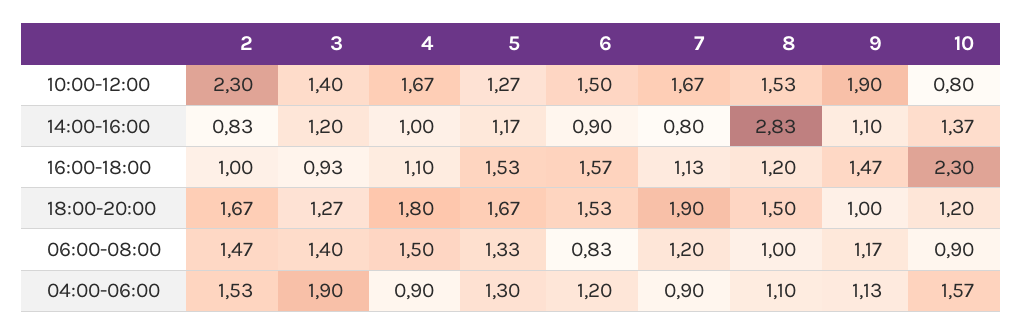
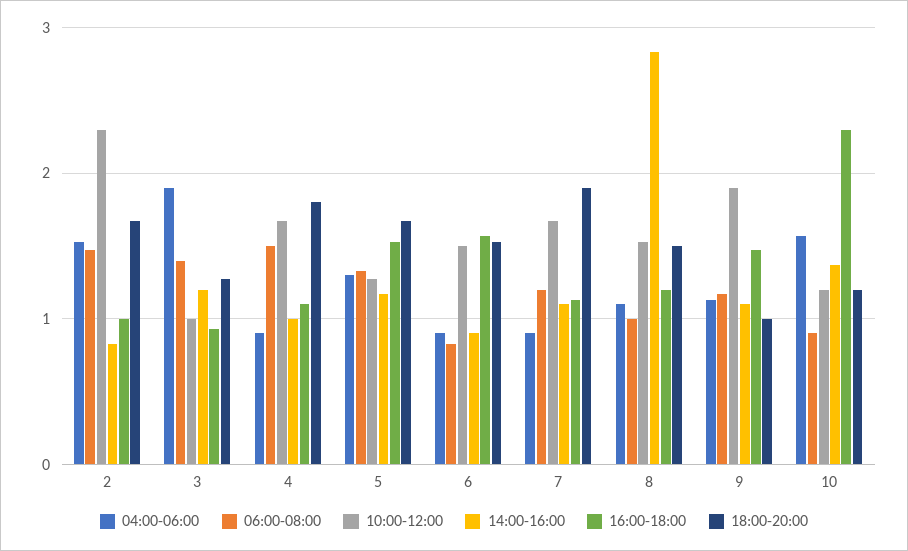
10:00-12:00, 3: 1.4 -> 1
10:00-12:00, 10: 0.8 -> 1.2
14:00-16:00, 7: 0.8 -> 1.1
04:00-06:00, 6: 1.2 -> 0.9

